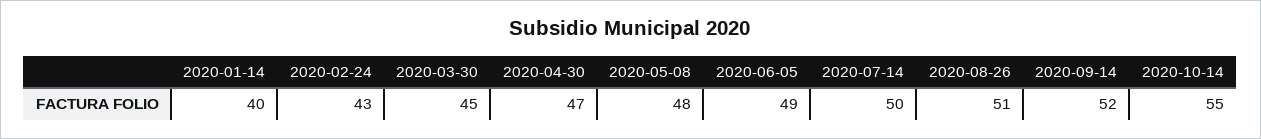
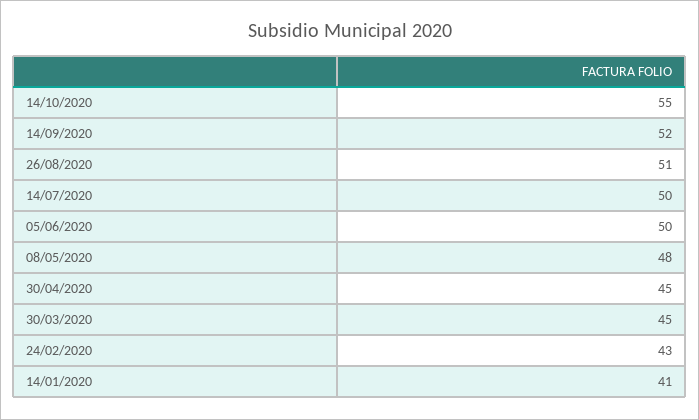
2020-01-14: 40 -> 41
2020-04-30: 47 -> 45
2020-06-05: 49 -> 50

